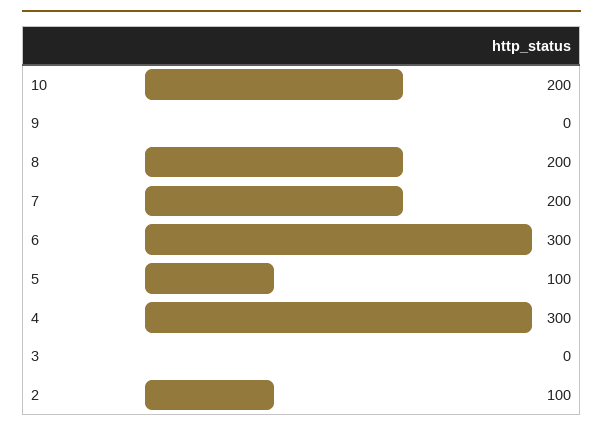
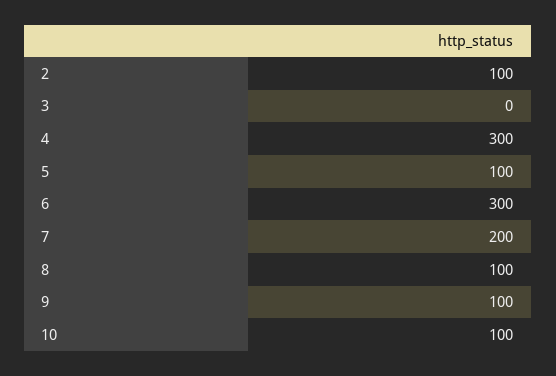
10: 200 -> 100
9: 0 -> 100
8: 200 -> 100

